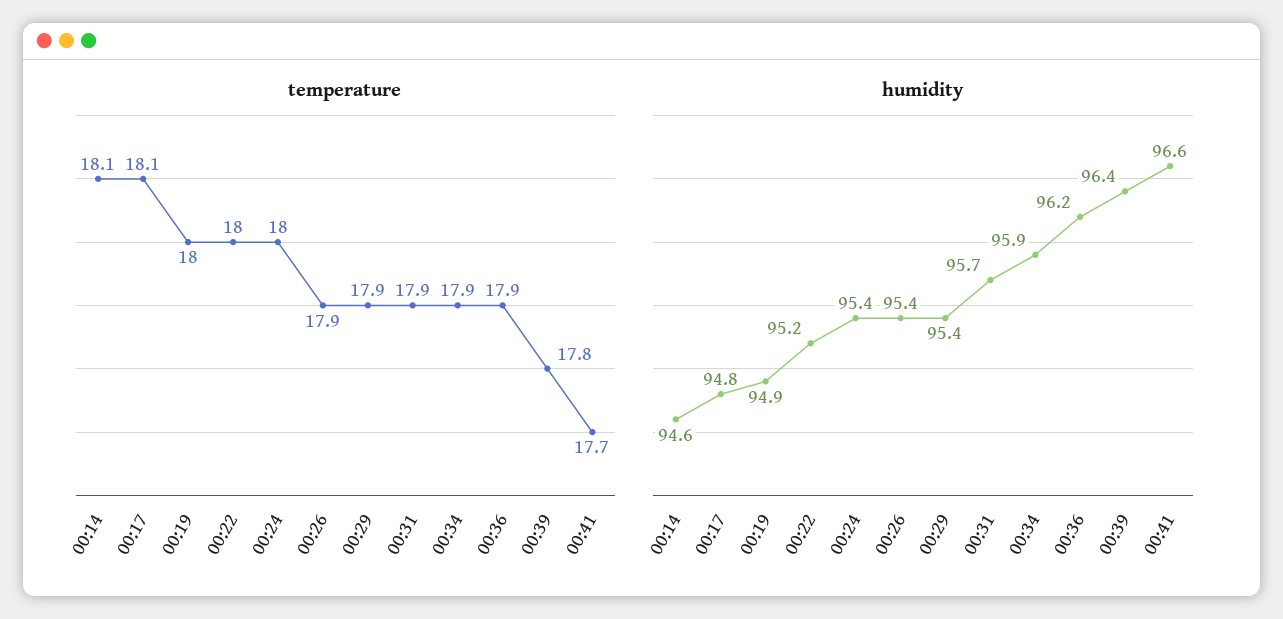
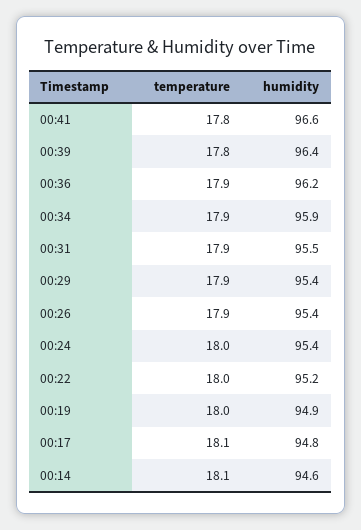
temperature, 00:41: 17.7 -> 17.8
humidity, 00:31: 95.7 -> 95.5

